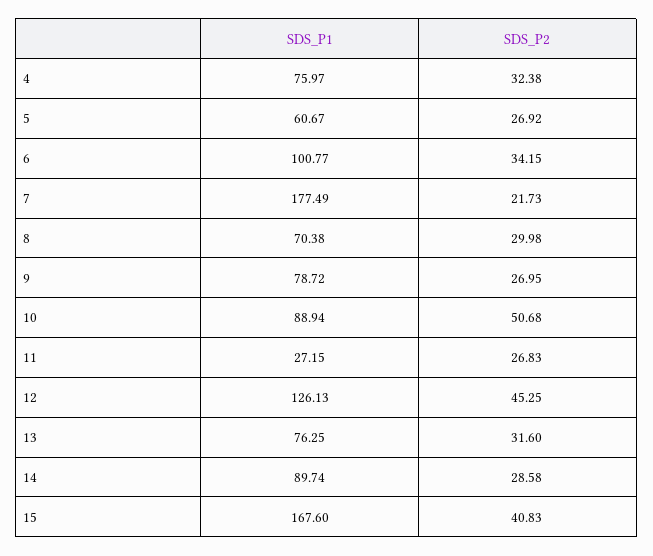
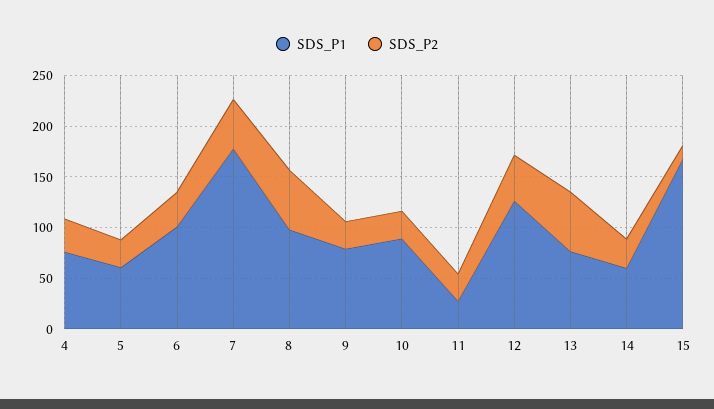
SDS_P2, 7: 21.73 -> 50
SDS_P1, 8: 70.38 -> 100
SDS_P2, 8: 29.98 -> 60
SDS_P2, 10: 50.68 -> 30
SDS_P2, 13: 31.6 -> 60
SDS_P1, 14: 89.74 -> 60
SDS_P2, 15: 40.83 -> 10

